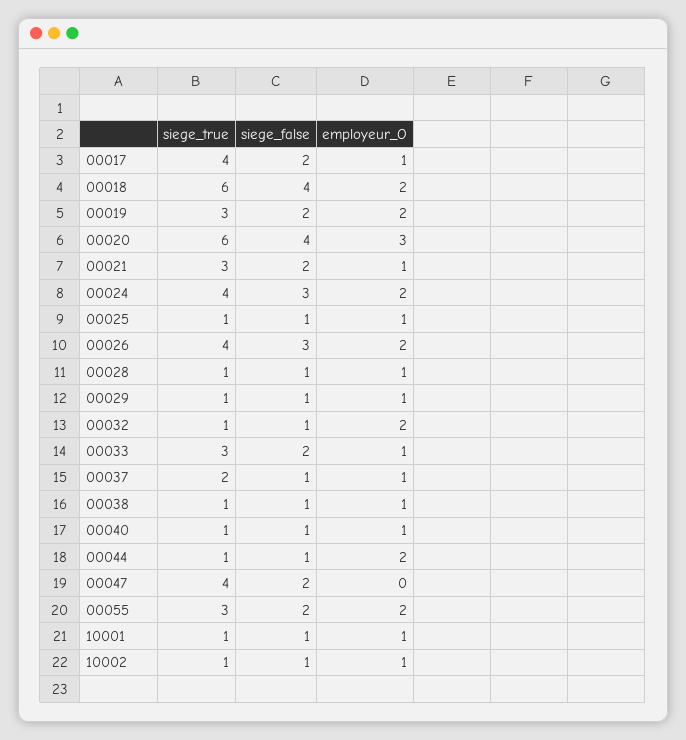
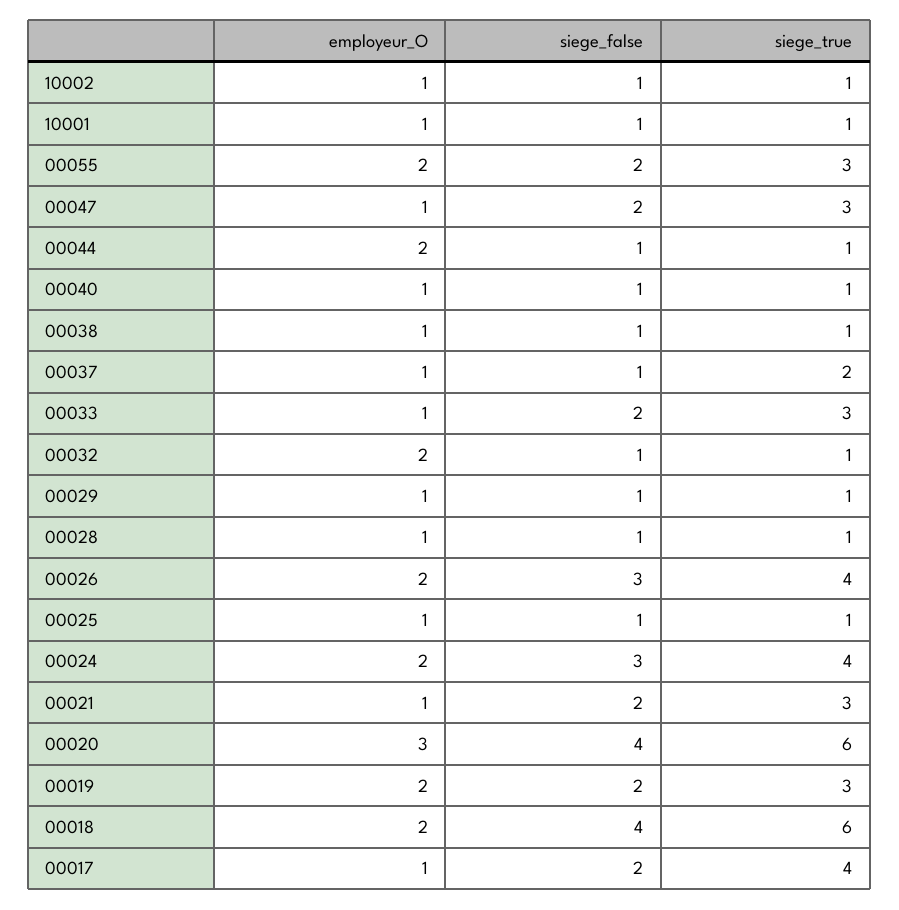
siege_true, 00047: 4 -> 3
employeur_O, 00047: 0 -> 1

